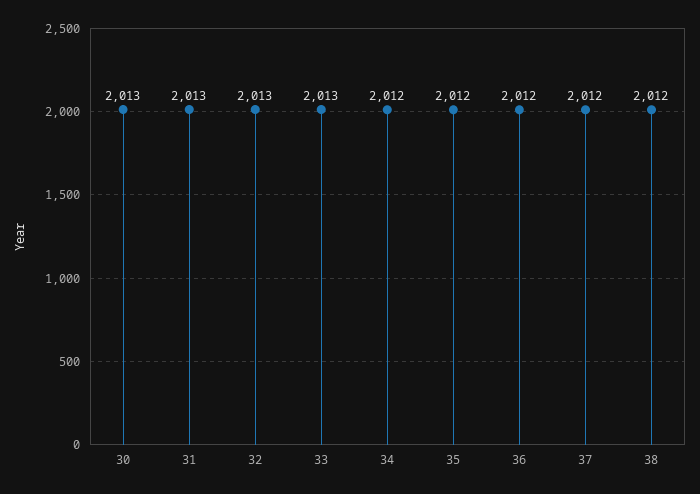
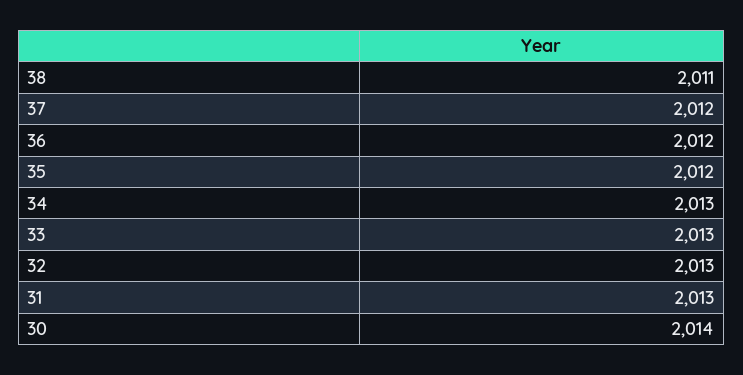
30: 2013 -> 2014
34: 2012 -> 2013
38: 2012 -> 2011

